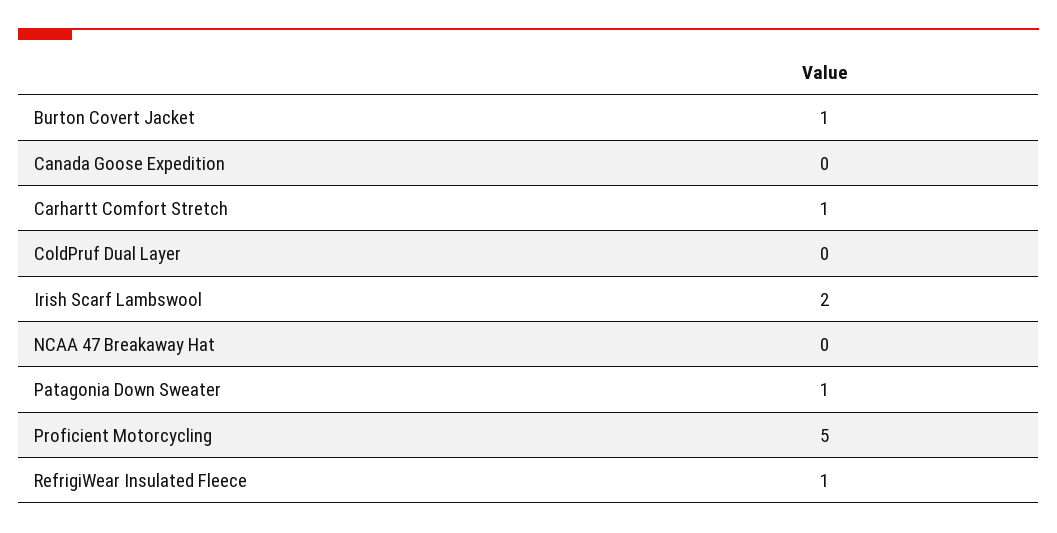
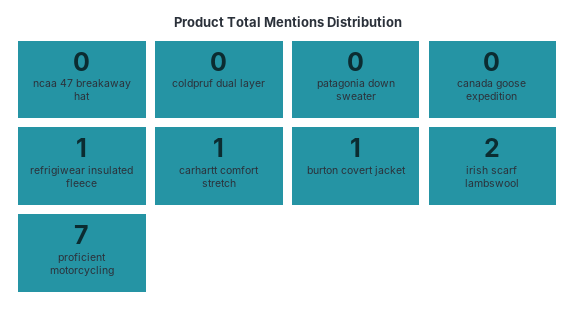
Patagonia Down Sweater: 1 -> 0
Proficient Motorcycling: 5 -> 7

